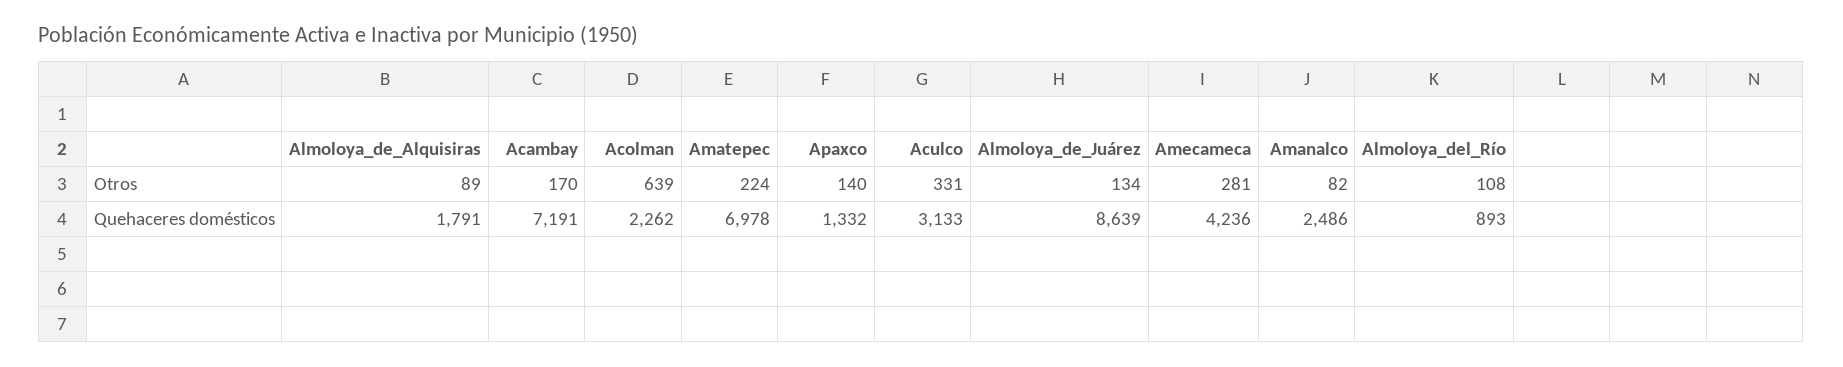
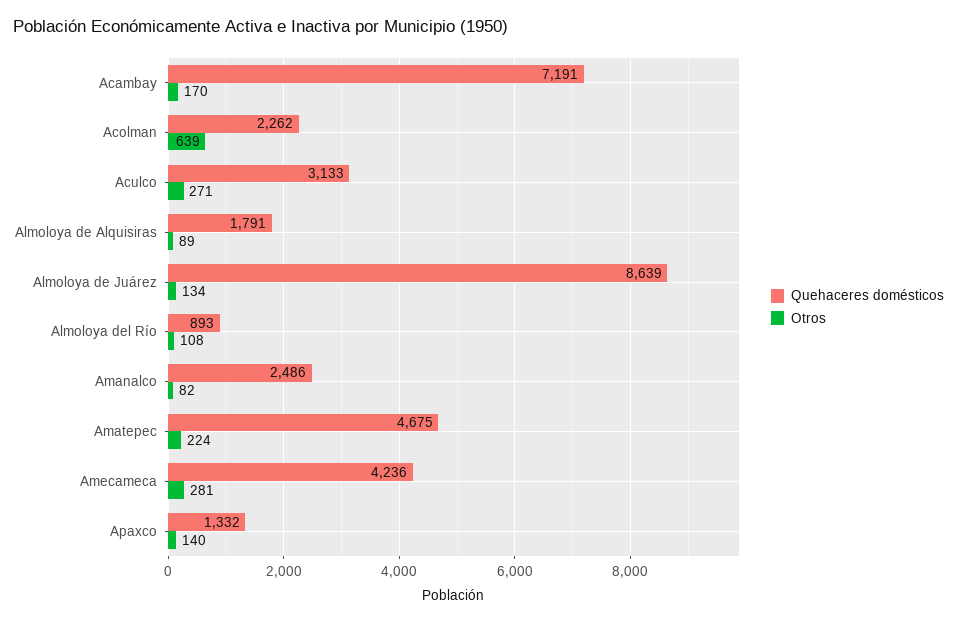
Otros, Aculco: 331 -> 271
Quehaceres domésticos, Amatepec: 6978 -> 4675

